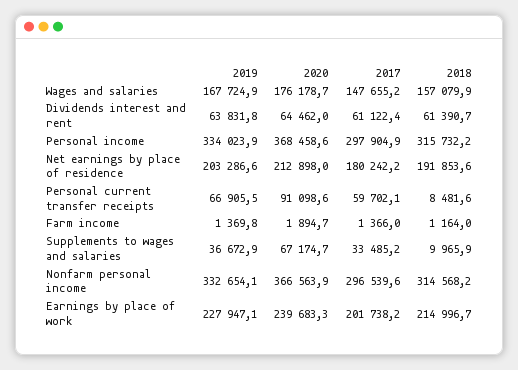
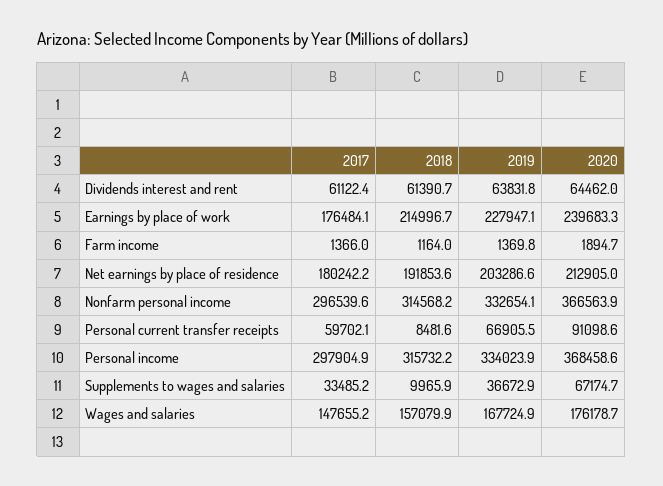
2020, Net earnings by place of residence: 212898 -> 212905
2017, Earnings by place of work: 201738.2 -> 176484.1

